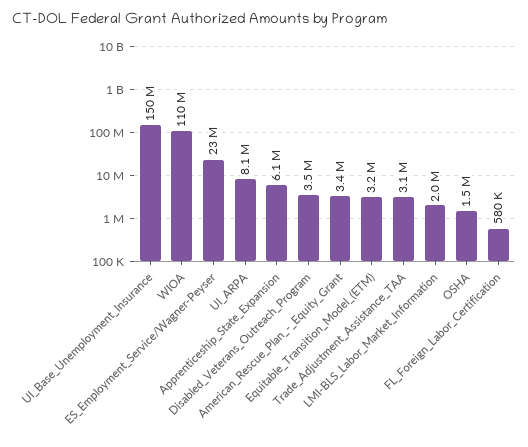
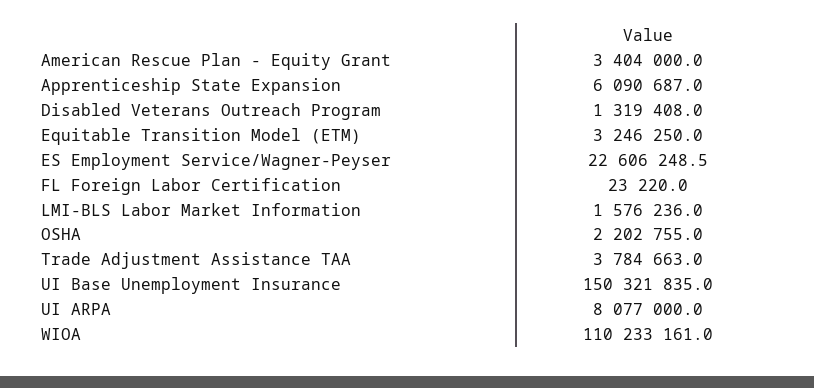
Disabled_Veterans_Outreach_Program: 3500000 -> 1319408
Trade_Adjustment_Assistance_TAA: 3100000 -> 3784663
LMI-BLS_Labor_Market_Information: 2000000 -> 1576236
OSHA: 1500000 -> 2202755
FL_Foreign_Labor_Certification: 580000 -> 23220

